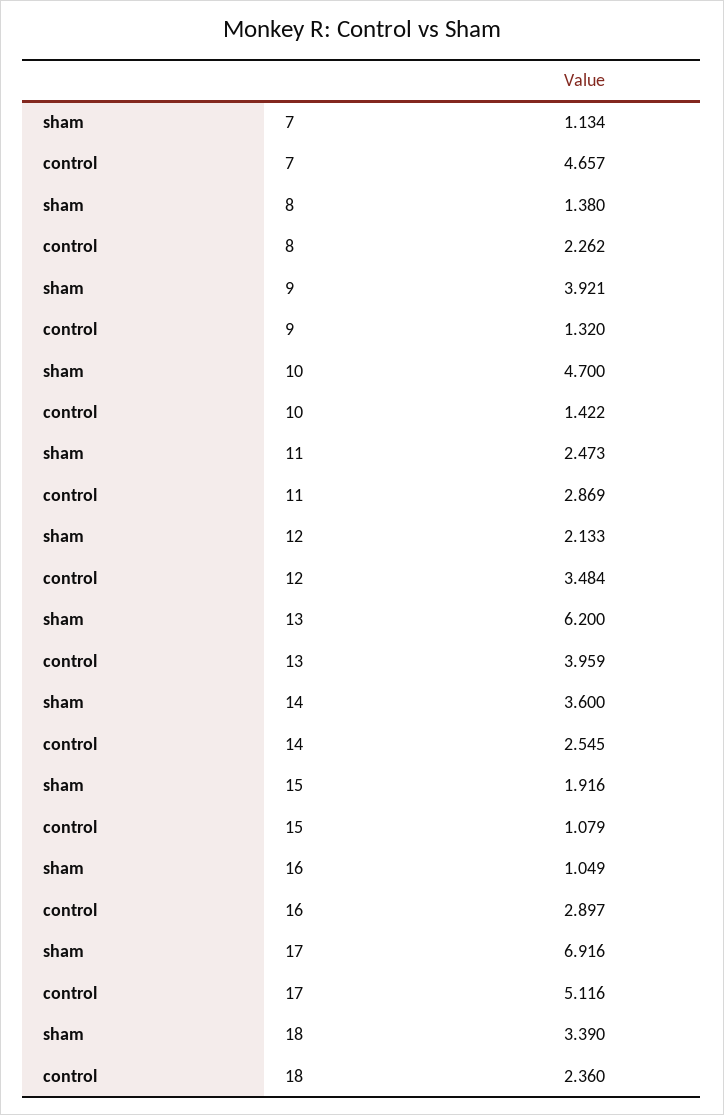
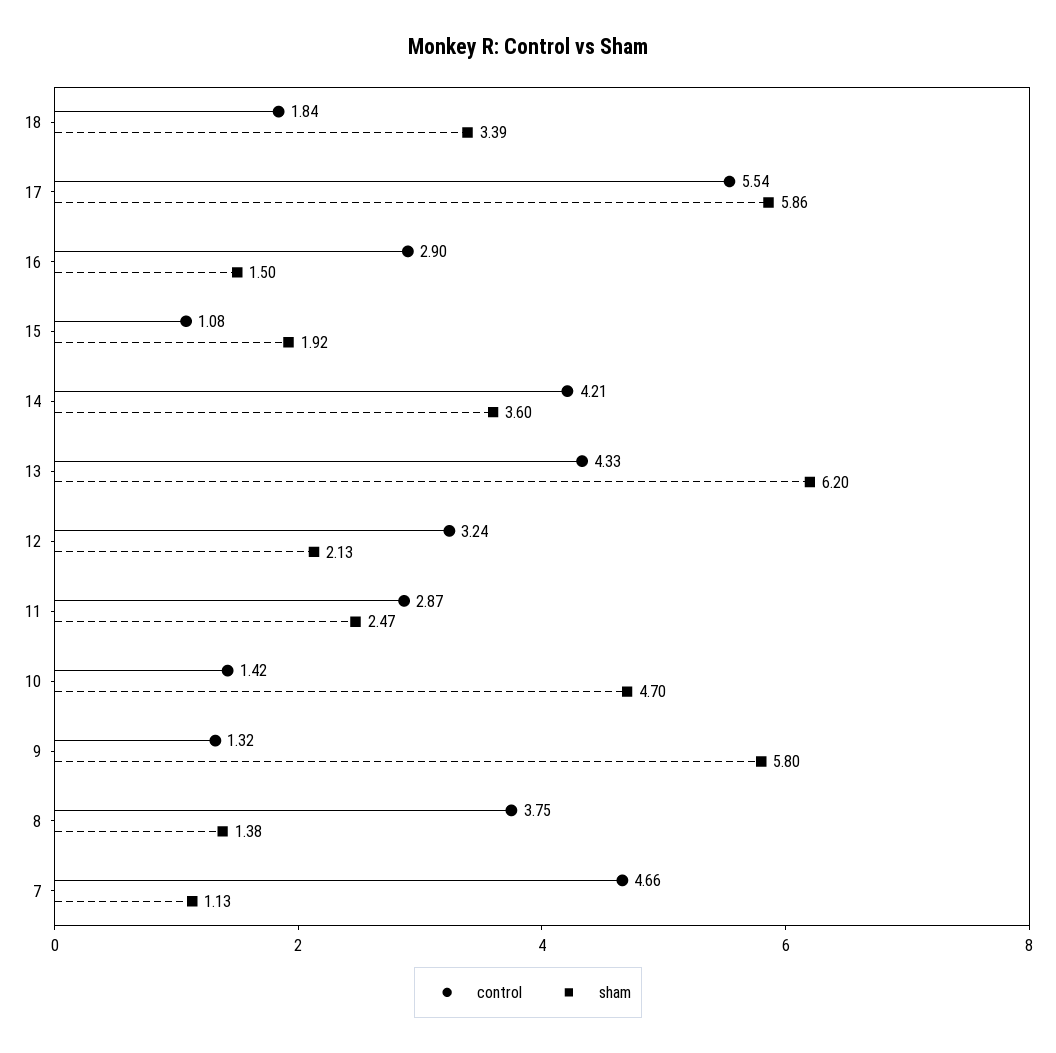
control, 8: 2.262 -> 3.75
sham, 9: 3.921 -> 5.8
control, 12: 3.484 -> 3.24
control, 13: 3.959 -> 4.33
control, 14: 2.545 -> 4.21
sham, 16: 1.049 -> 1.5
sham, 17: 6.916 -> 5.86
control, 17: 5.116 -> 5.54
control, 18: 2.36 -> 1.84

